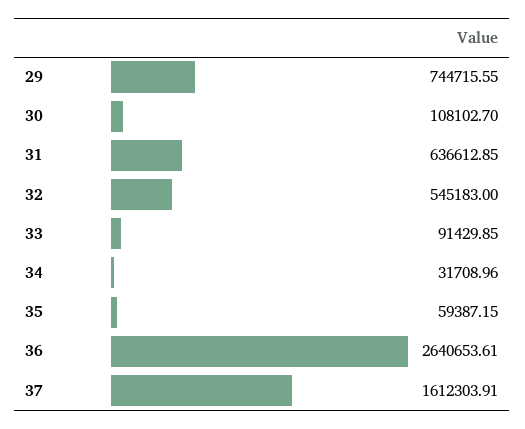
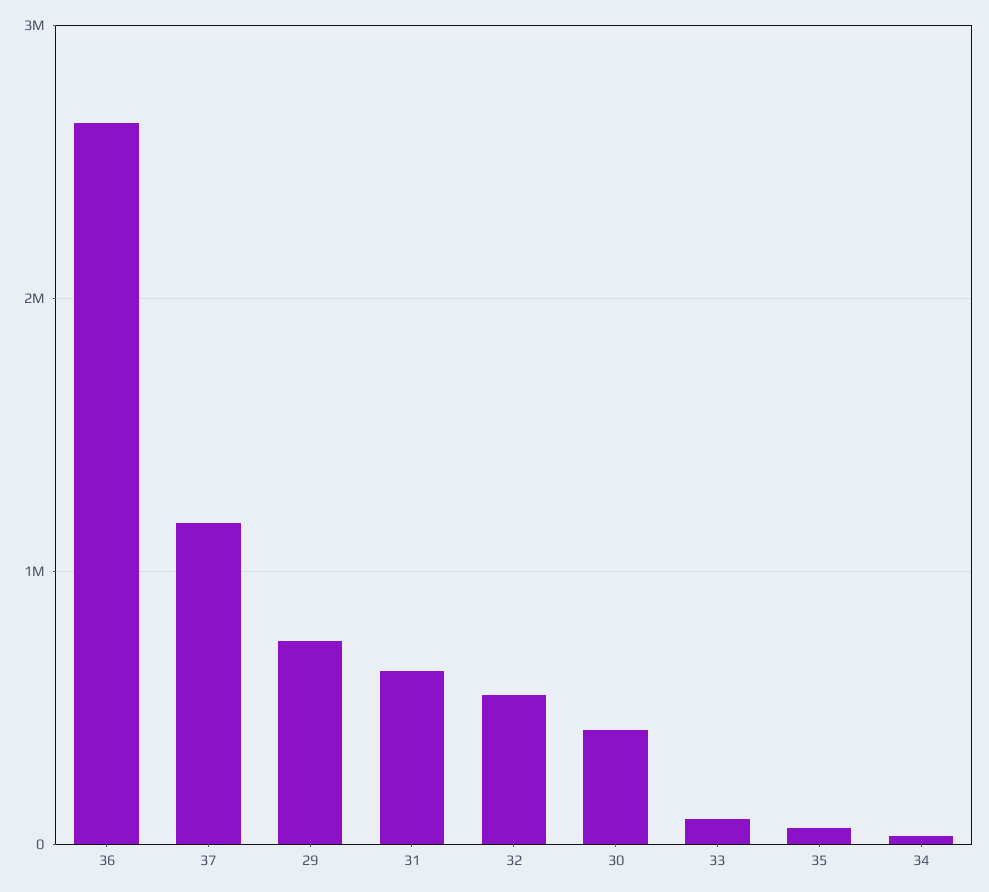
30: 108102.7 -> 400000
37: 1612303.91 -> 1200000

